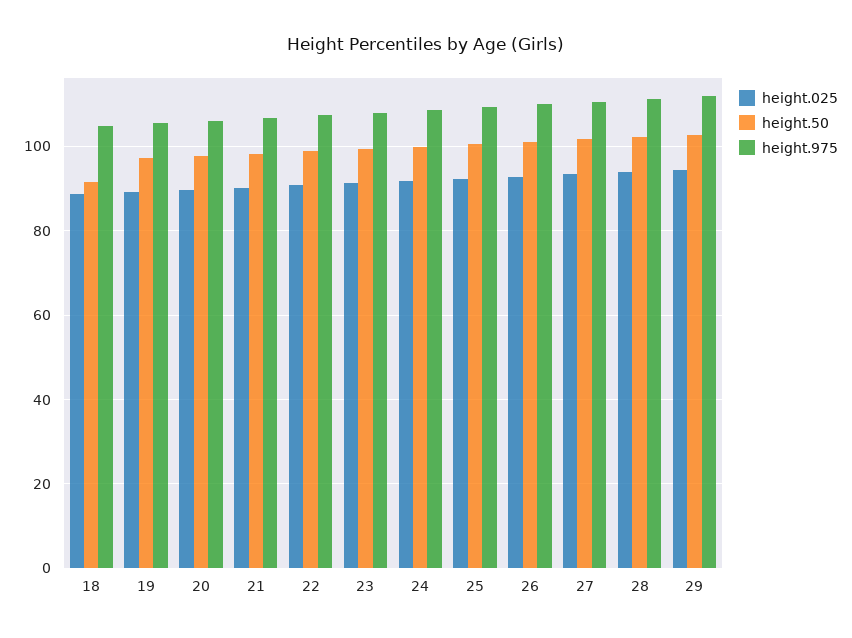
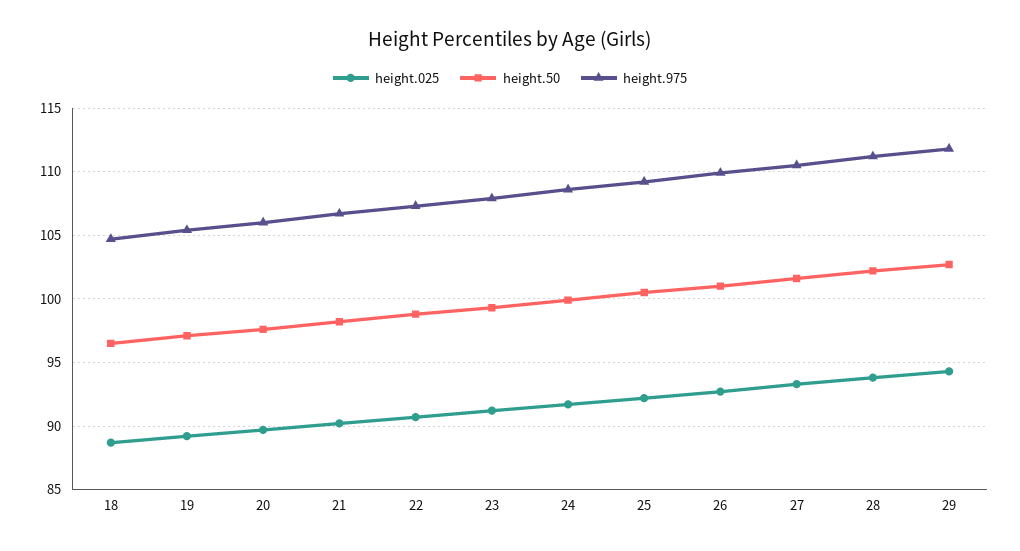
height.50, 18: 92 -> 96.5

